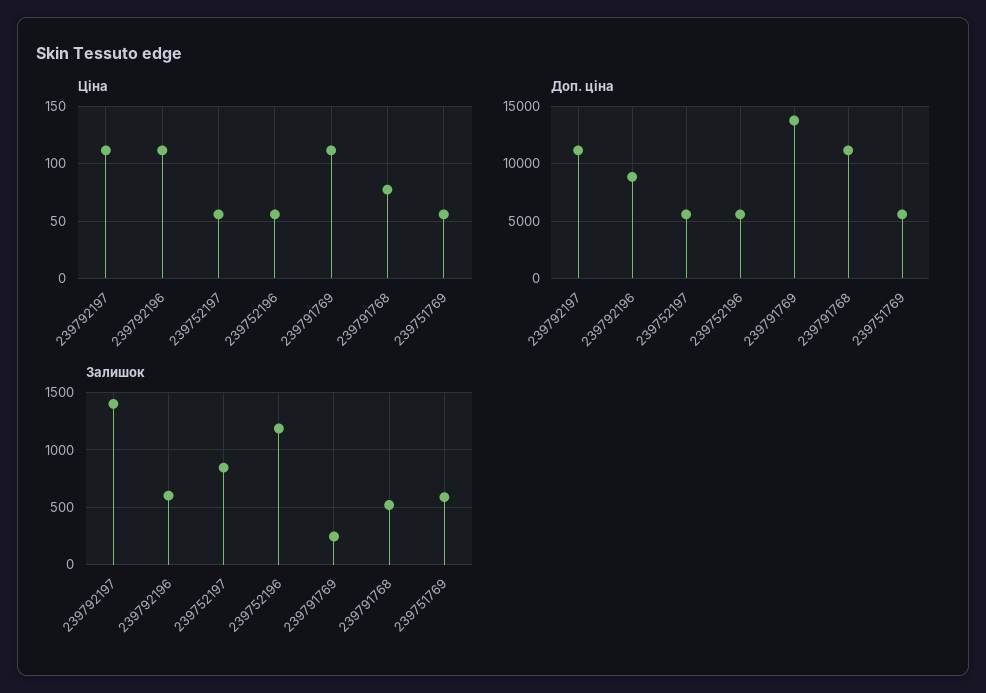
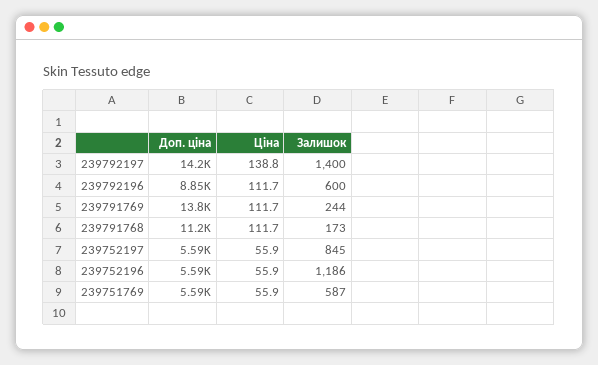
Ціна, 239792197: 110 -> 138.8
Ціна, 239791768: 80 -> 111.7
Доп. ціна, 239792197: 11000 -> 14200
Залишок, 239791768: 500 -> 173

